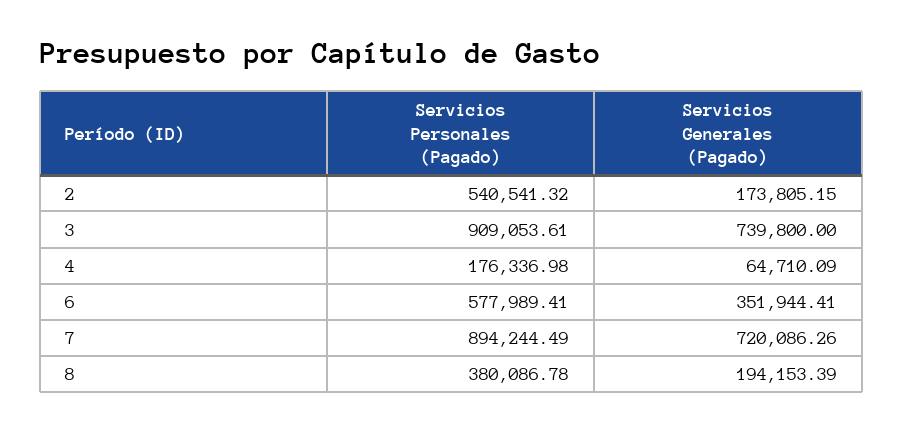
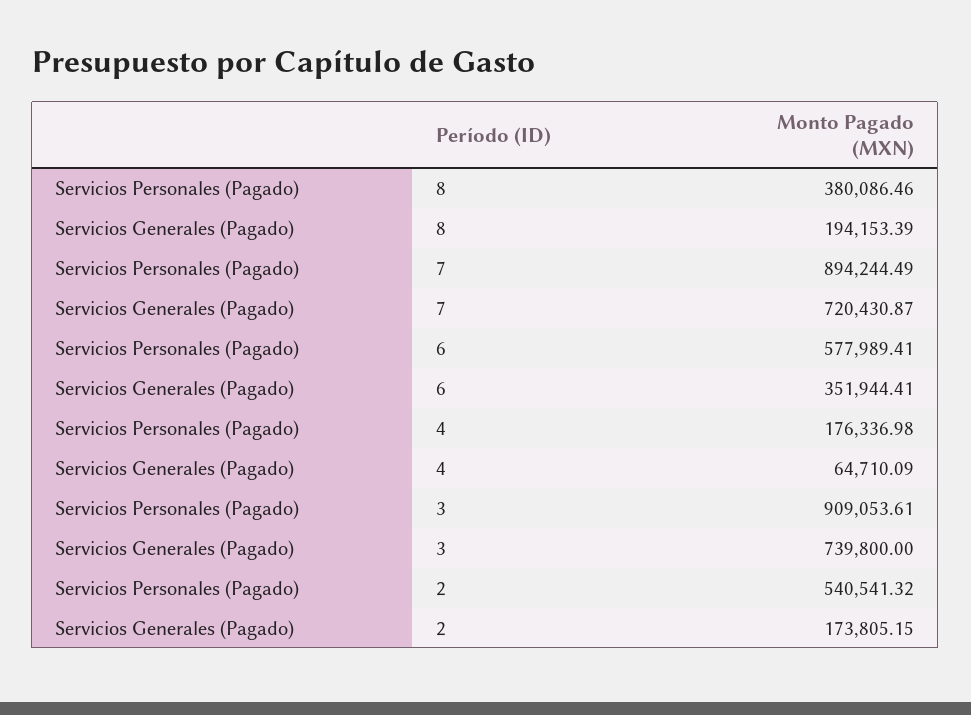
Servicios Generales (Pagado), 7: 720086.26 -> 720430.87
Servicios Personales (Pagado), 8: 380086.78 -> 380086.46

